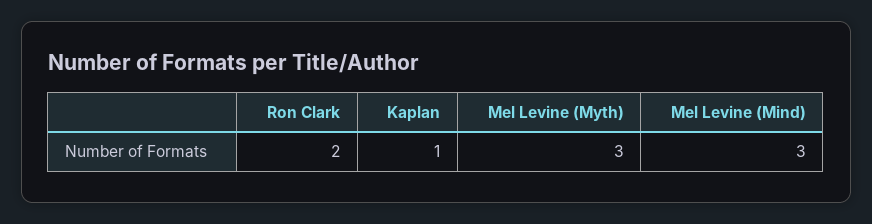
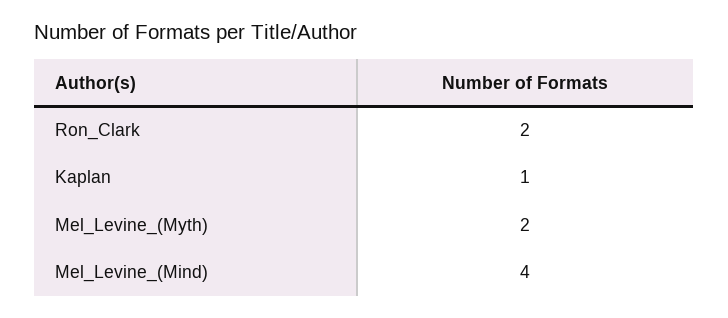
Mel Levine (Myth): 3 -> 2
Mel Levine (Mind): 3 -> 4

